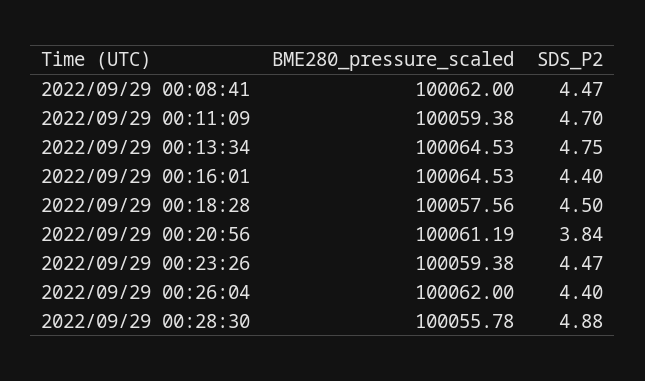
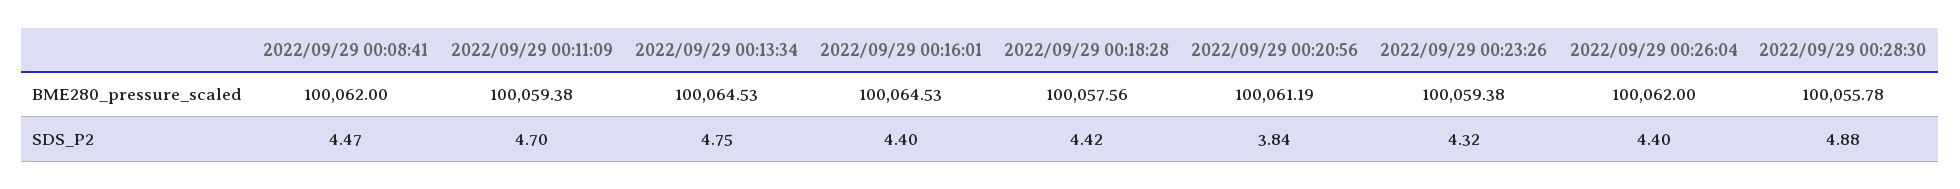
SDS_P2, 2022/09/29 00:18:28: 4.5 -> 4.42
SDS_P2, 2022/09/29 00:23:26: 4.47 -> 4.32

